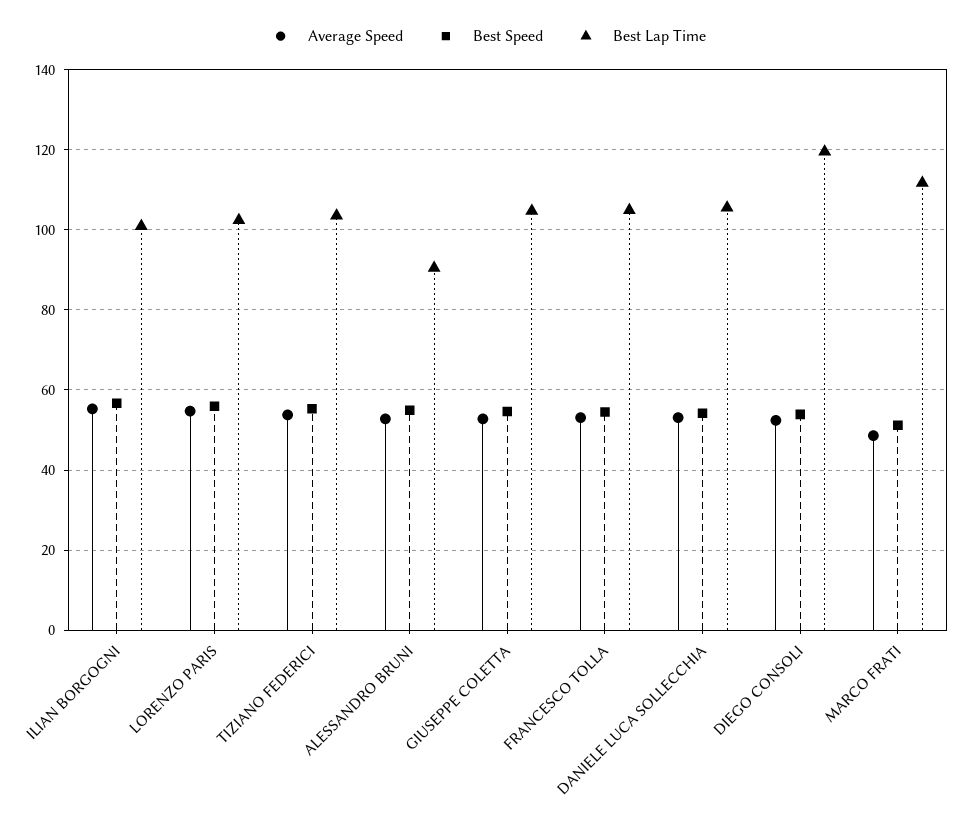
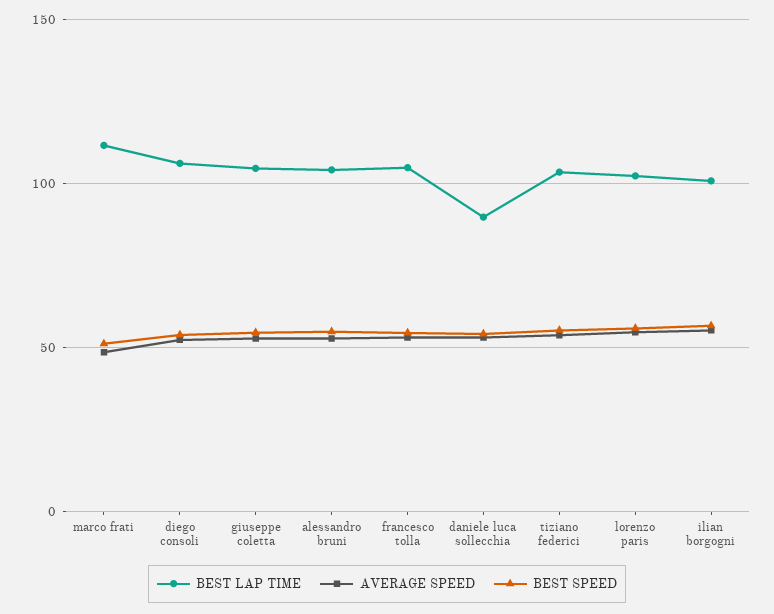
Best Lap Time, ALESSANDRO BRUNI: 90 -> 105
Best Lap Time, DANIELE LUCA SOLLECCHIA: 106 -> 90
Best Lap Time, DIEGO CONSOLI: 120 -> 105

